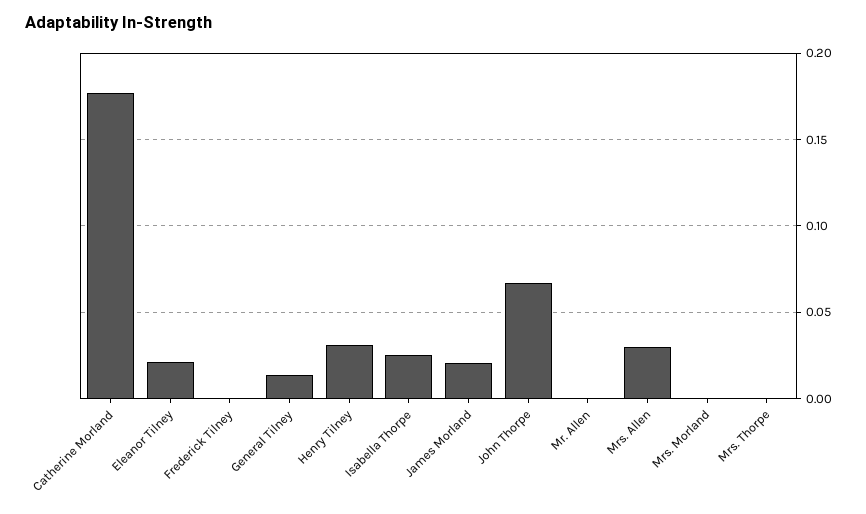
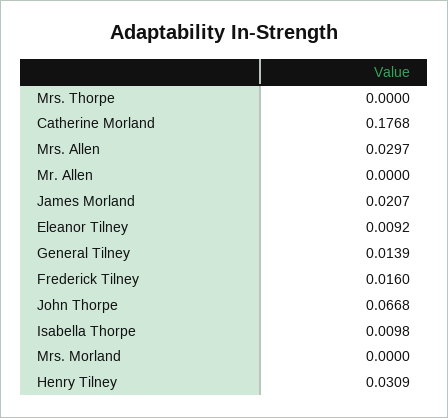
Eleanor Tilney: 0.02 -> 0.0092
Frederick Tilney: 0 -> 0.016
Isabella Thorpe: 0.025 -> 0.0098

